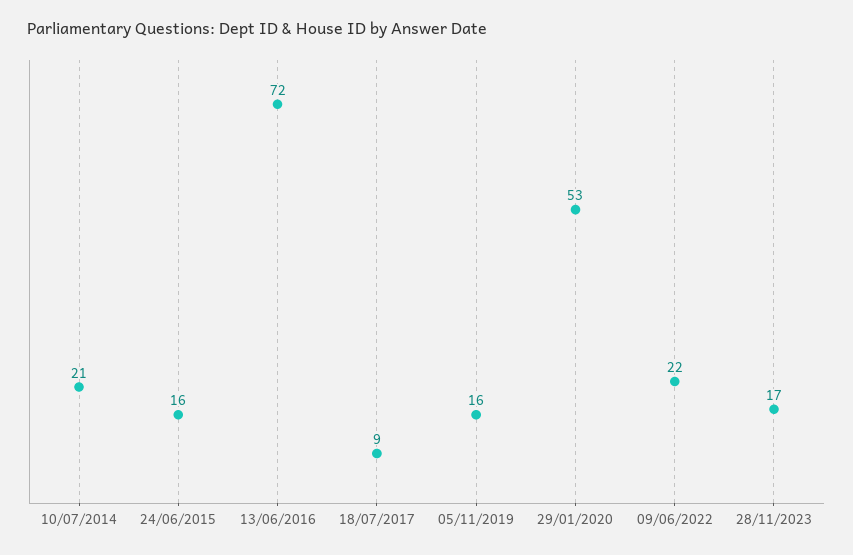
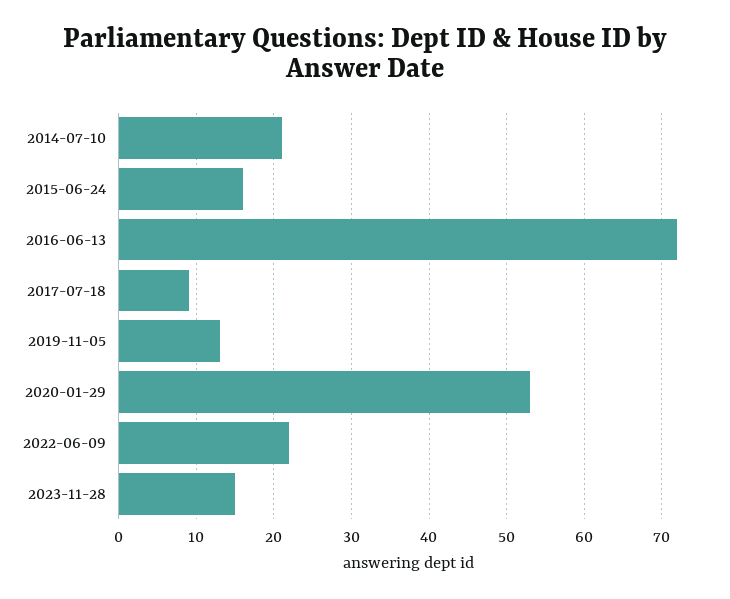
05/11/2019: 16 -> 13
28/11/2023: 17 -> 15

